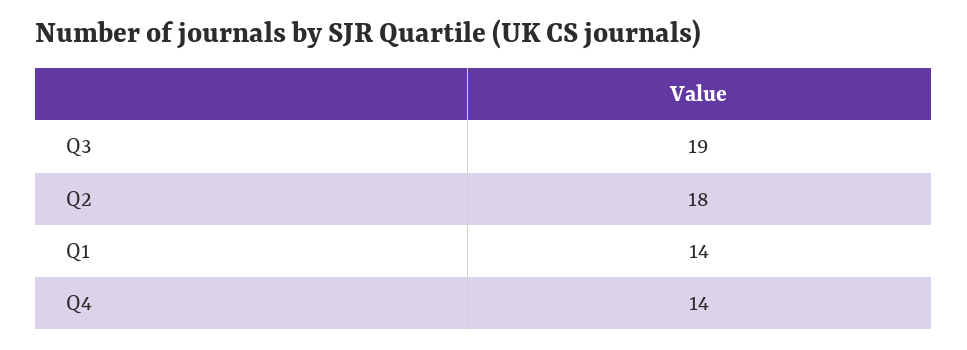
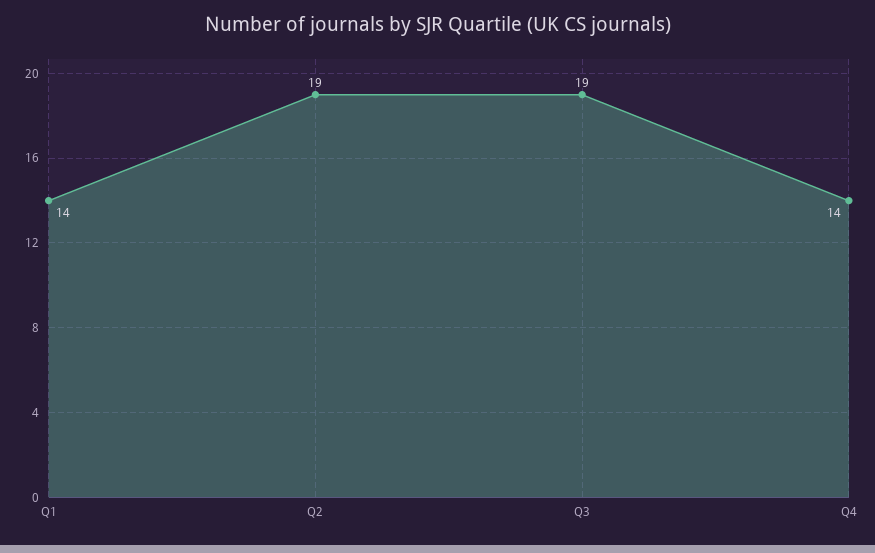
Q2: 18 -> 19

